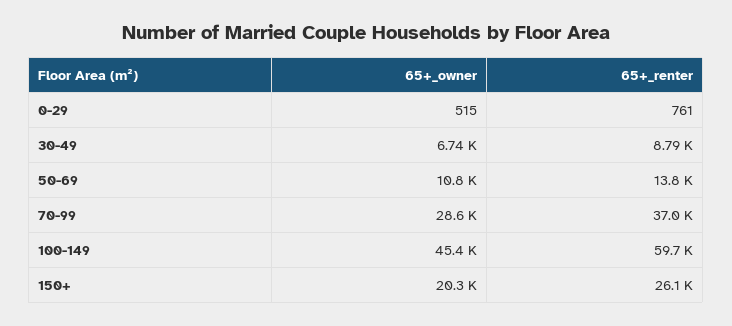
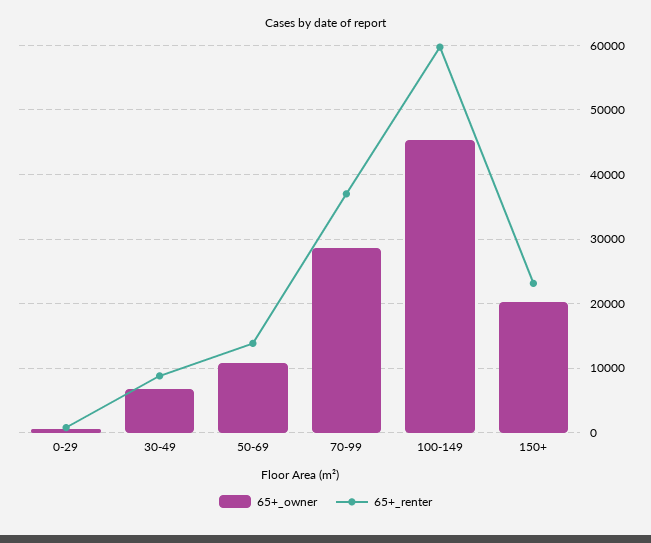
65+_renter, 150+: 26100 -> 23000

